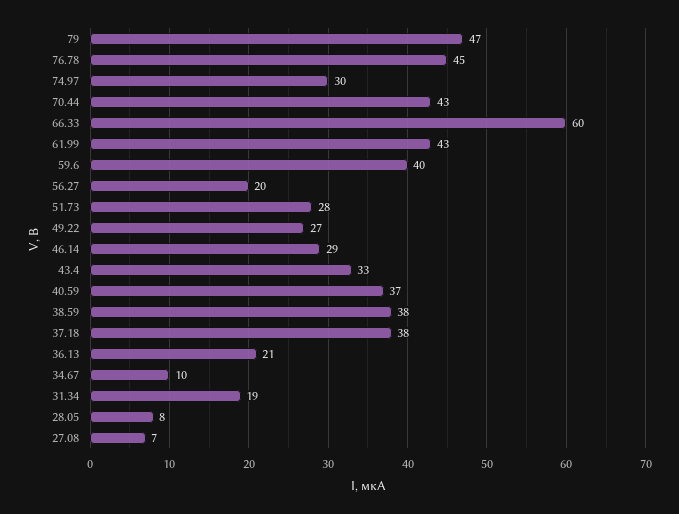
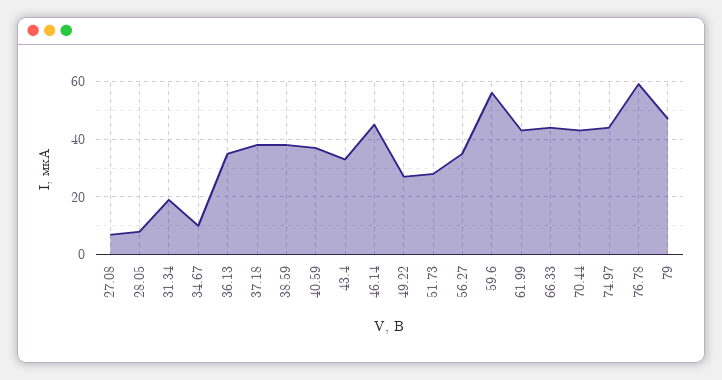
76.78: 45 -> 60
74.97: 30 -> 45
66.33: 60 -> 45
59.6: 40 -> 55
56.27: 20 -> 35
46.14: 29 -> 45
36.13: 21 -> 35

